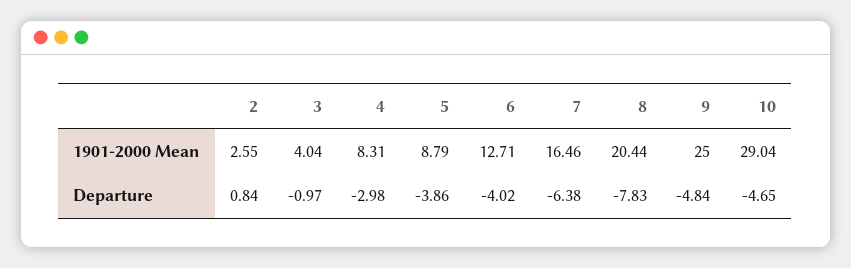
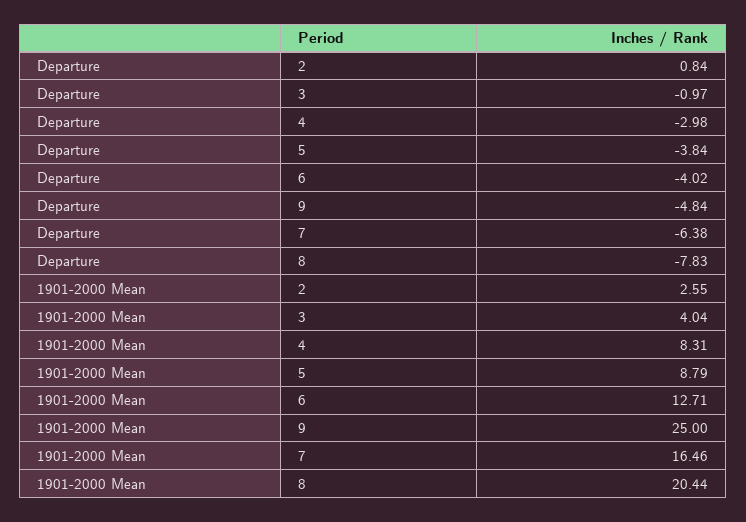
10, 1901-2000 Mean: 29.04 -> none
5, Departure: -3.86 -> -3.84
10, Departure: -4.65 -> none

